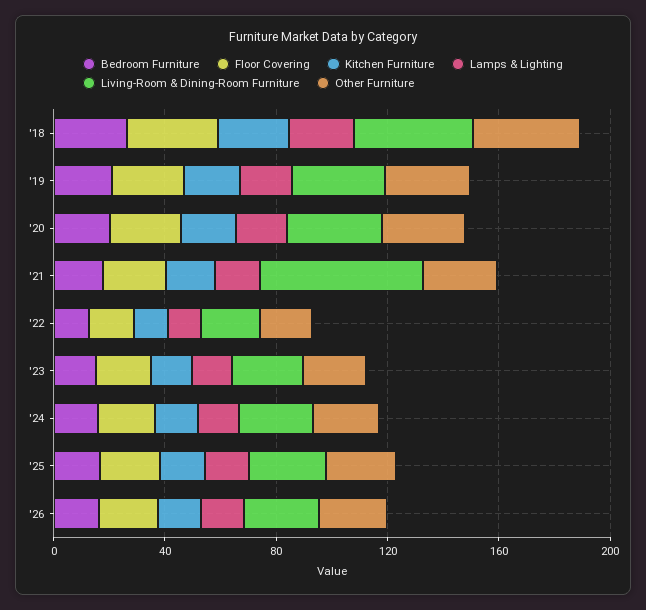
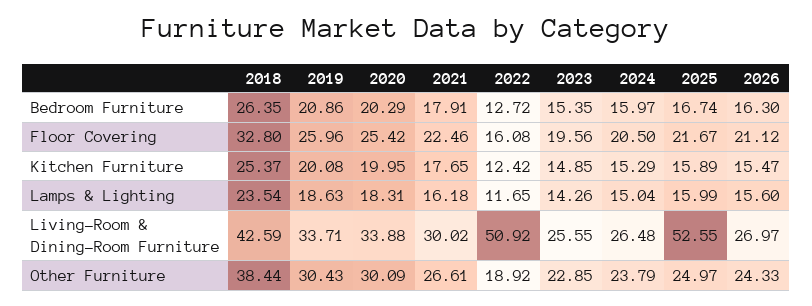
Living-Room & Dining-Room Furniture, '21: 60 -> 30.02
Living-Room & Dining-Room Furniture, '22: 20 -> 50.92
Living-Room & Dining-Room Furniture, '25: 30 -> 52.55

